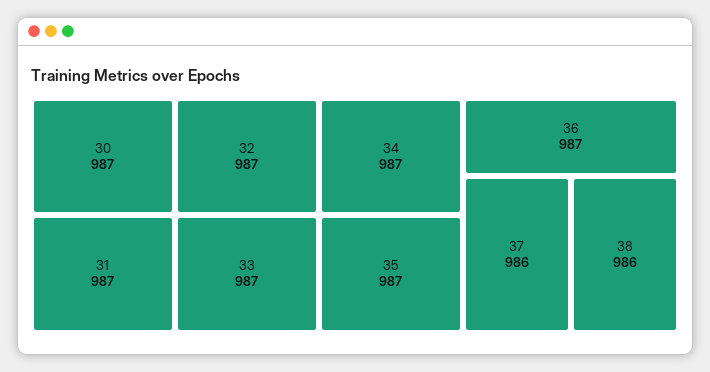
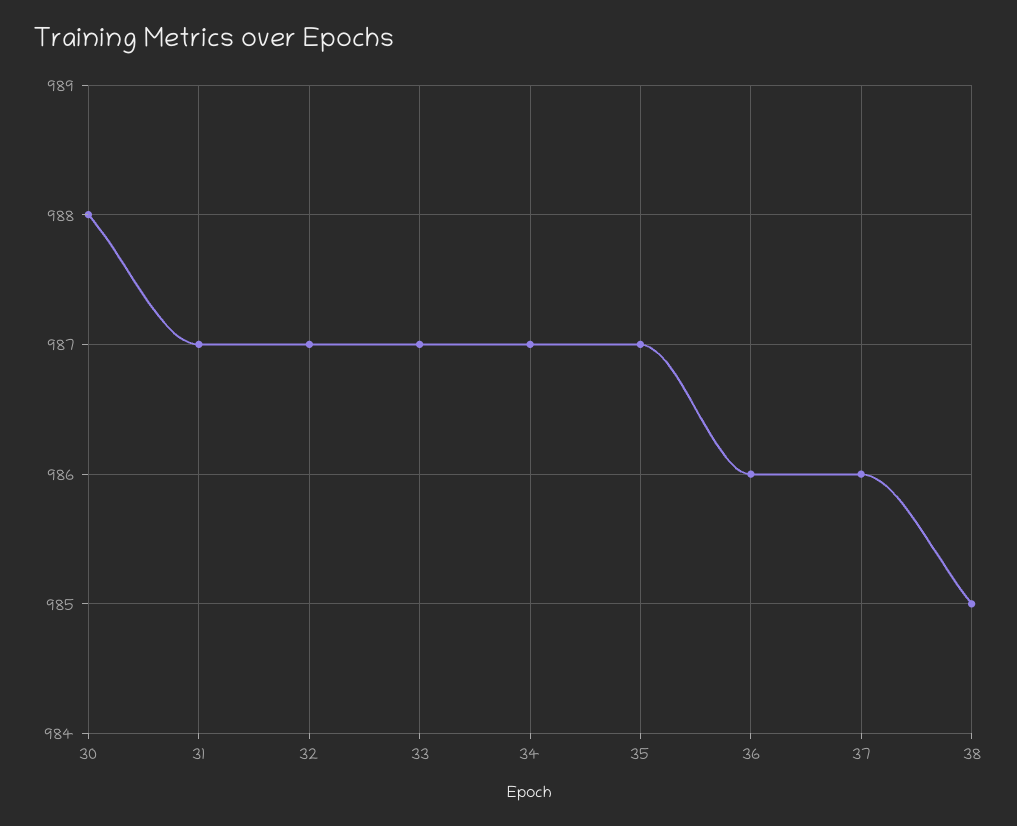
30: 987 -> 988
36: 987 -> 986
38: 986 -> 985

